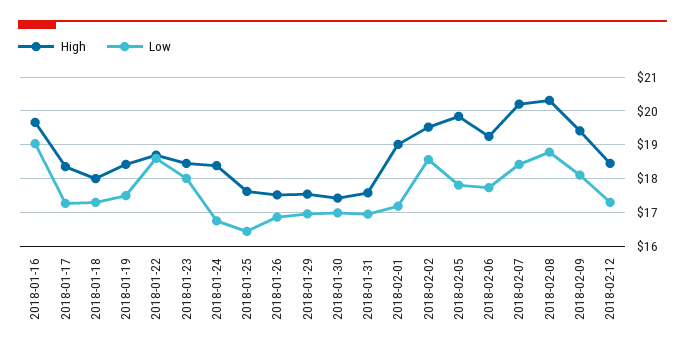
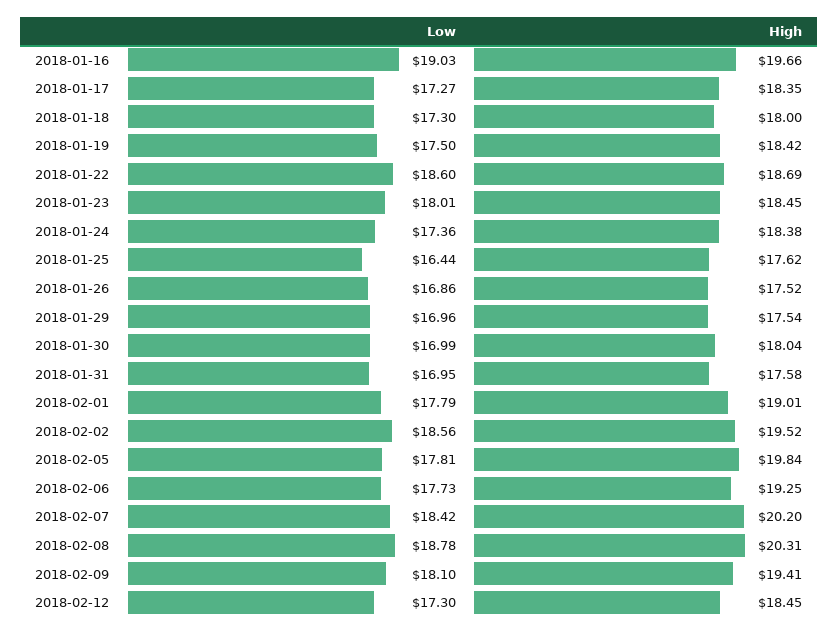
Low, 2018-01-24: 16.8 -> 17.36
High, 2018-01-30: 17.4 -> 18.04
Low, 2018-02-01: 17.2 -> 17.79

